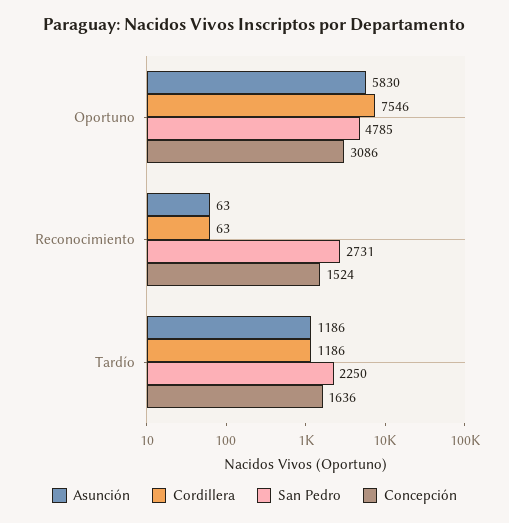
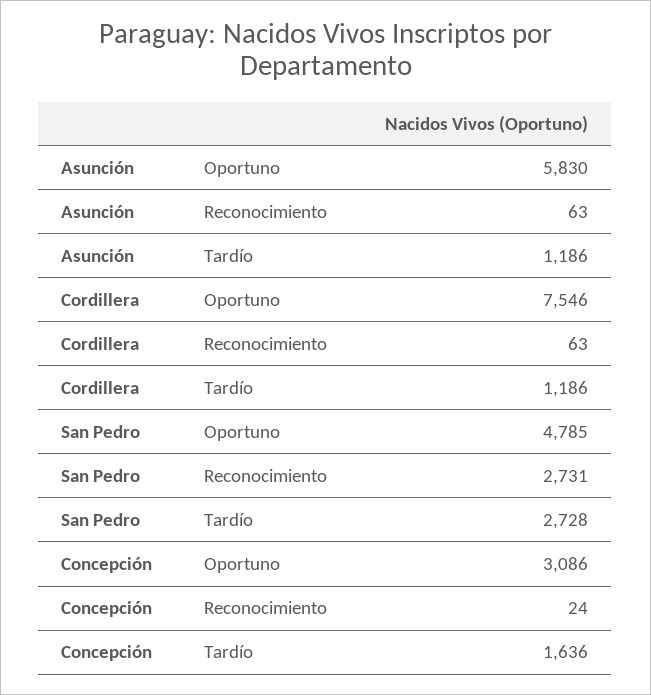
Concepción, Reconocimiento: 1524 -> 24
San Pedro, Tardío: 2250 -> 2728

